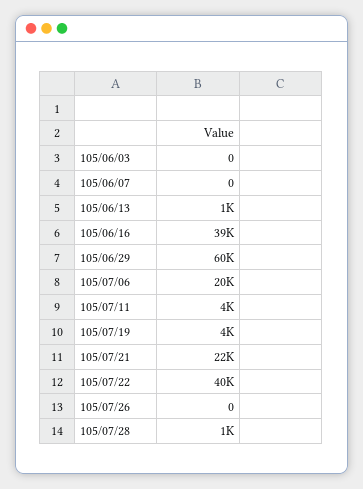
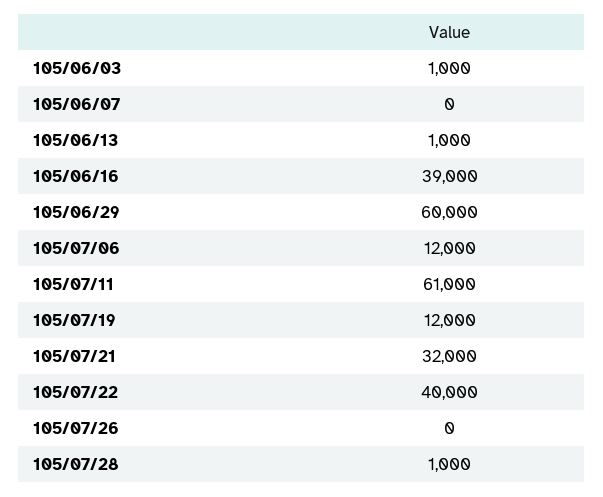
105/06/03: 0 -> 1000
105/07/06: 20000 -> 12000
105/07/11: 4000 -> 61000
105/07/19: 4000 -> 12000
105/07/21: 22000 -> 32000

